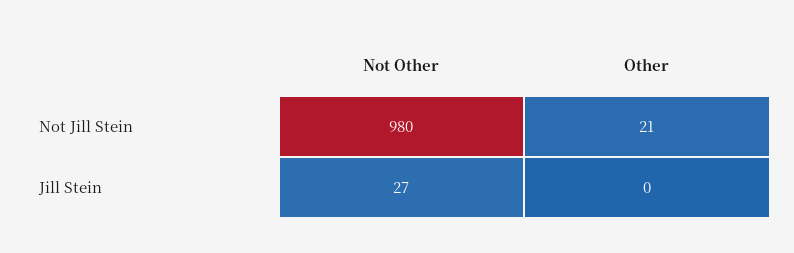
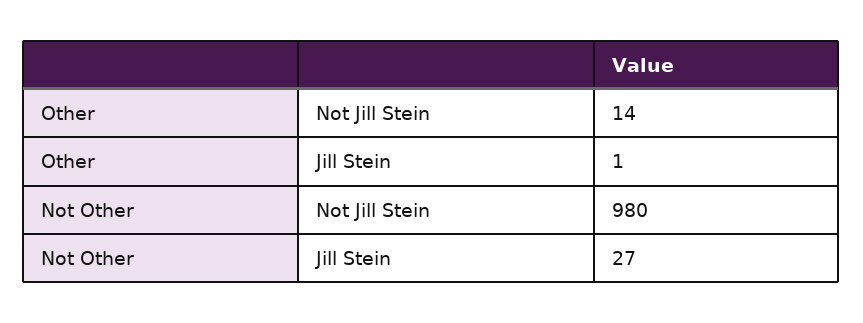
Other, Not Jill Stein: 21 -> 14
Other, Jill Stein: 0 -> 1

